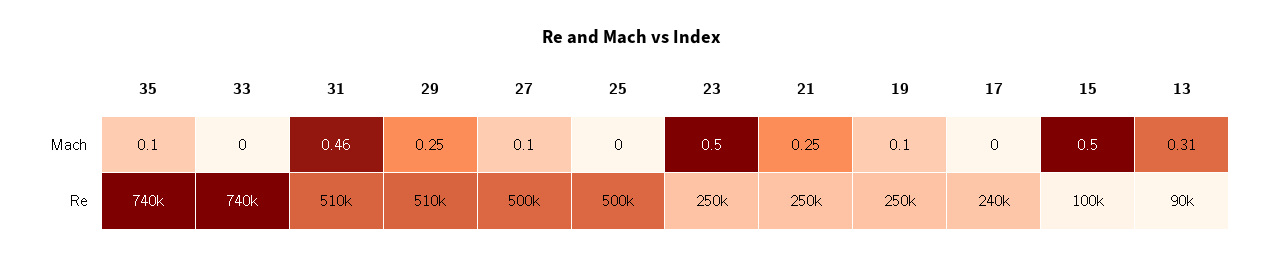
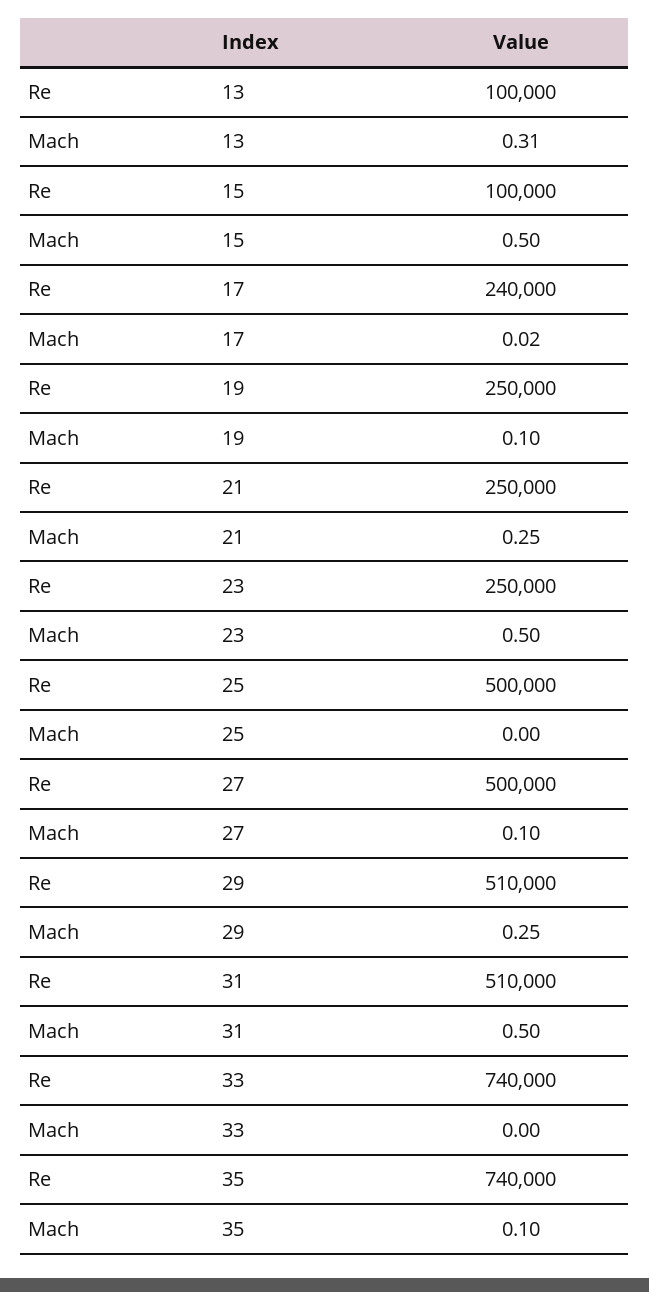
31, Mach: 0.46 -> 0.5
17, Mach: 0 -> 0.02
13, Re: 90000 -> 100000

